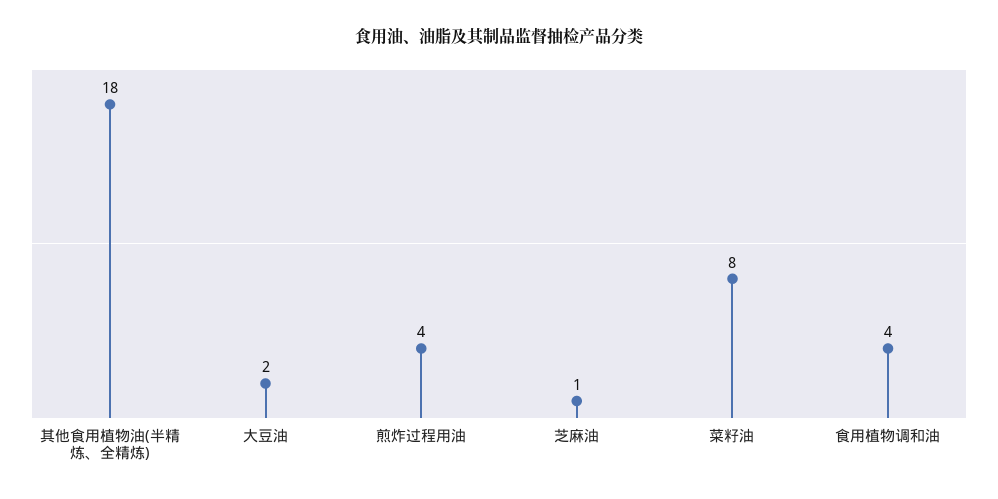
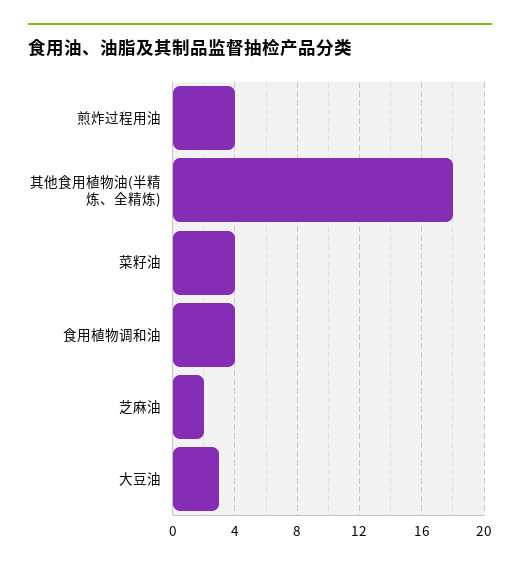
大豆油: 2 -> 3
芝麻油: 1 -> 2
菜籽油: 8 -> 4

